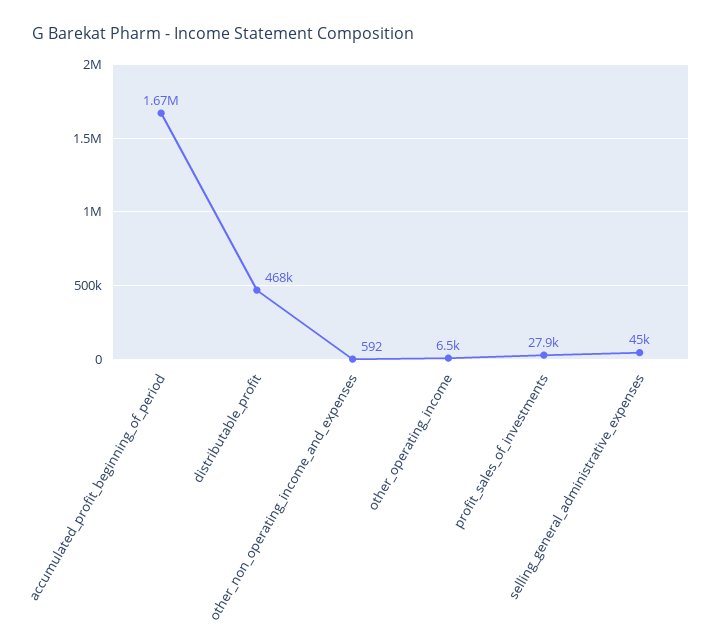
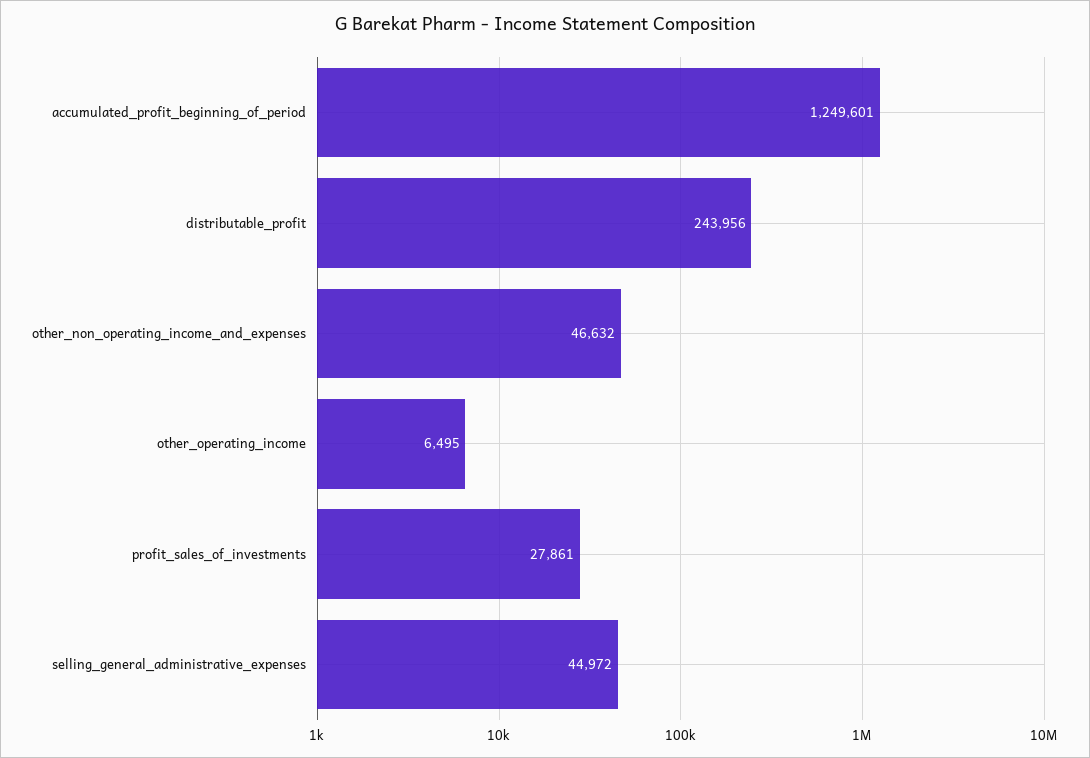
accumulated_profit_beginning_of_period: 1670000 -> 1249601
distributable_profit: 468000 -> 243956
other_non_operating_income_and_expenses: 592 -> 46632

